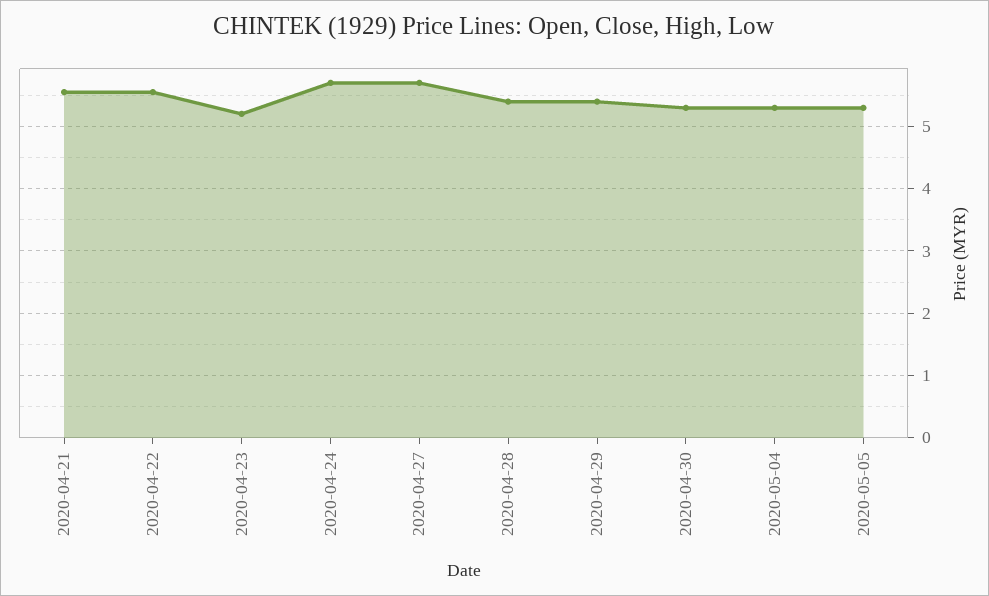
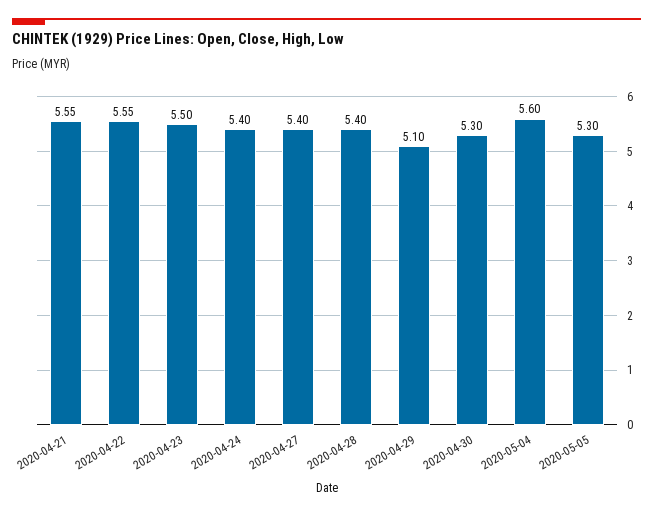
2020-04-23: 5.2 -> 5.5
2020-04-24: 5.7 -> 5.4
2020-04-27: 5.7 -> 5.4
2020-04-29: 5.4 -> 5.1
2020-05-04: 5.3 -> 5.6

